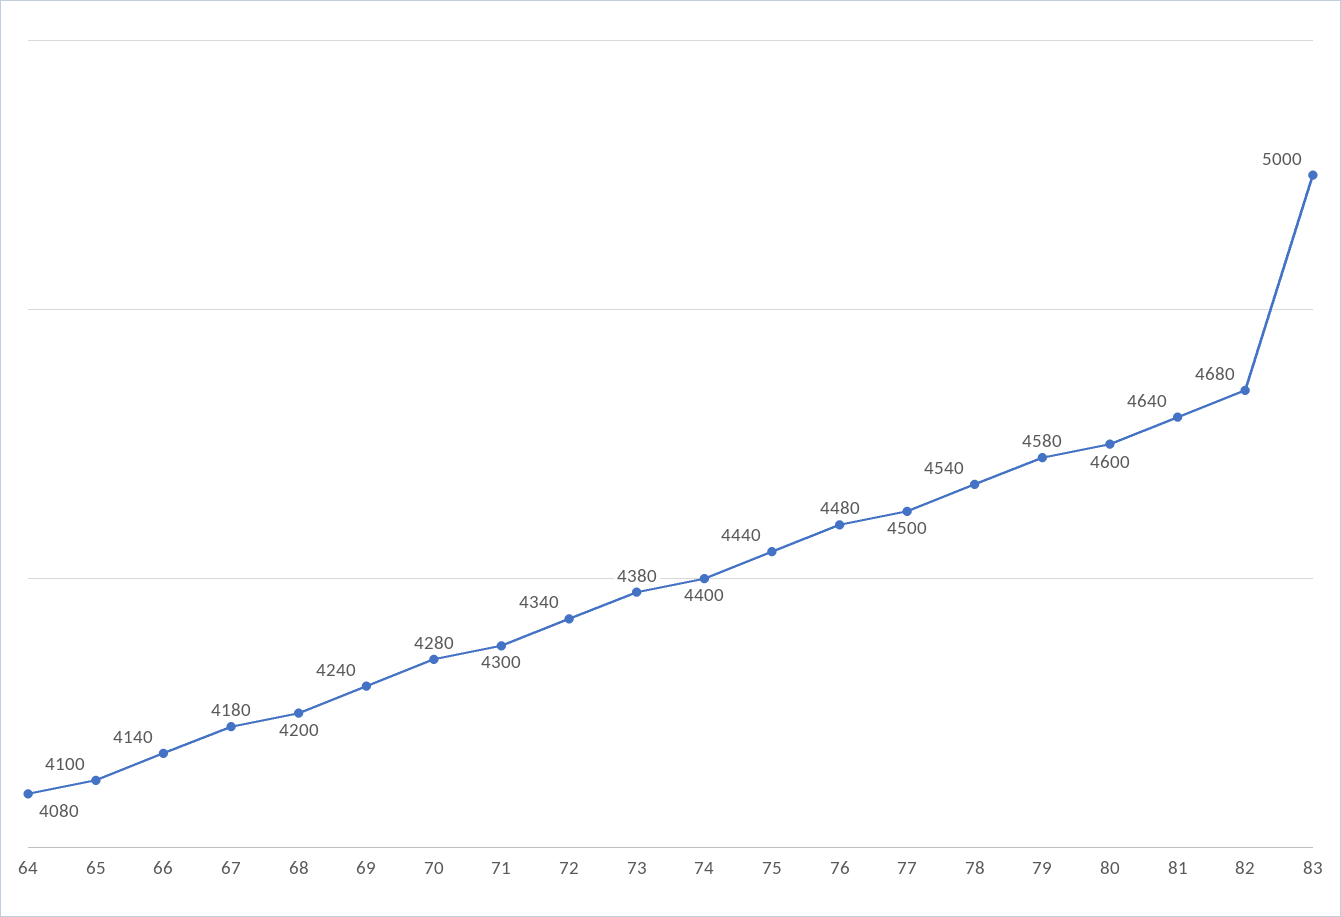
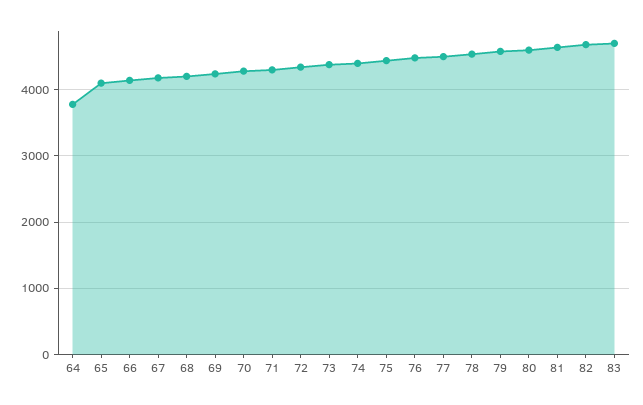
64: 4080 -> 3800
83: 5000 -> 4700

